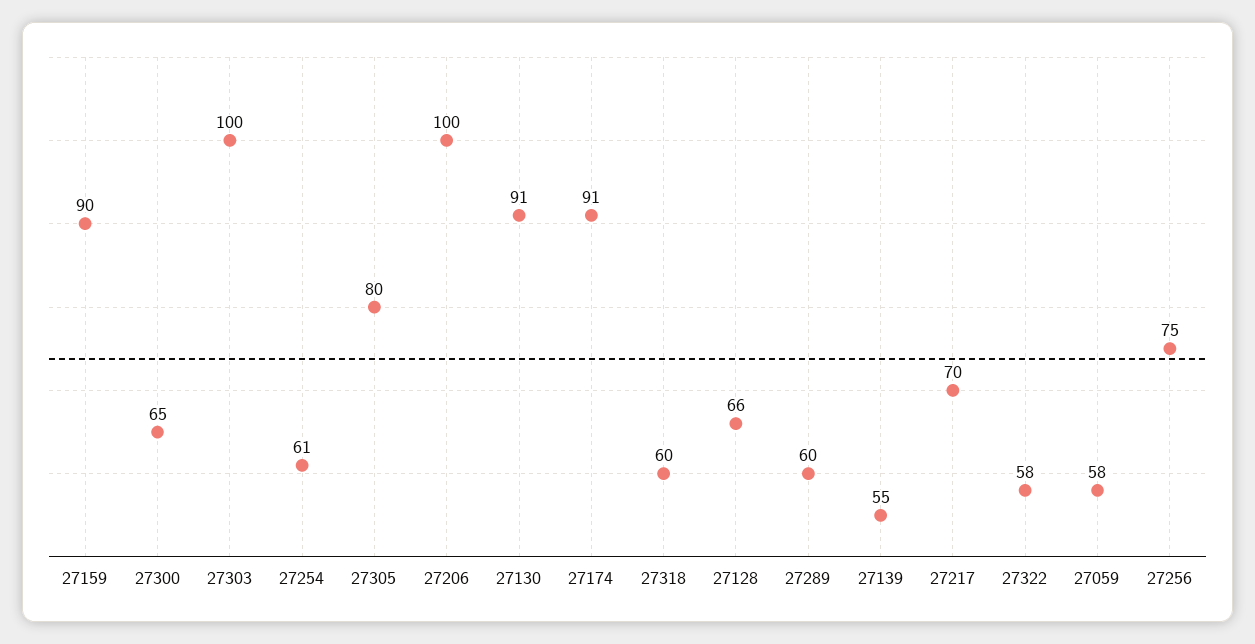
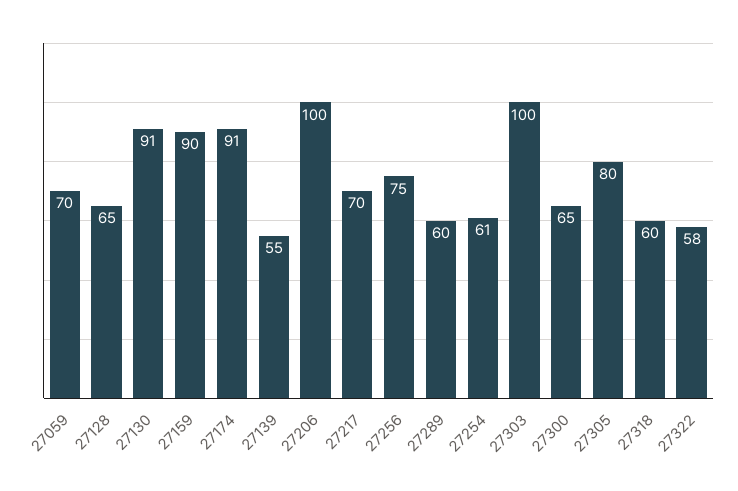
27128: 66 -> 65
27059: 58 -> 70

